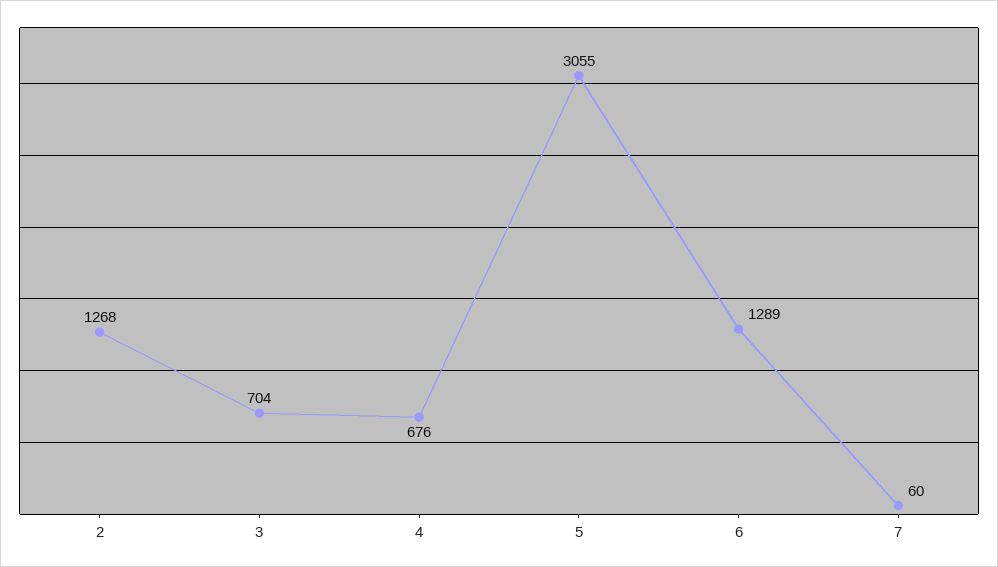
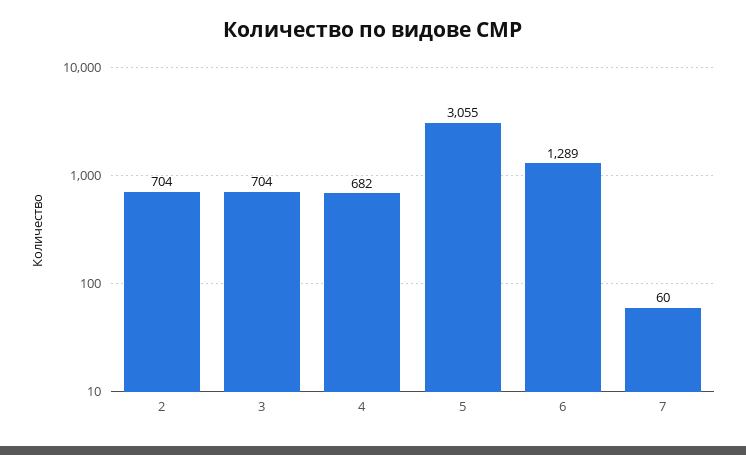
2: 1268 -> 704
4: 676 -> 682

